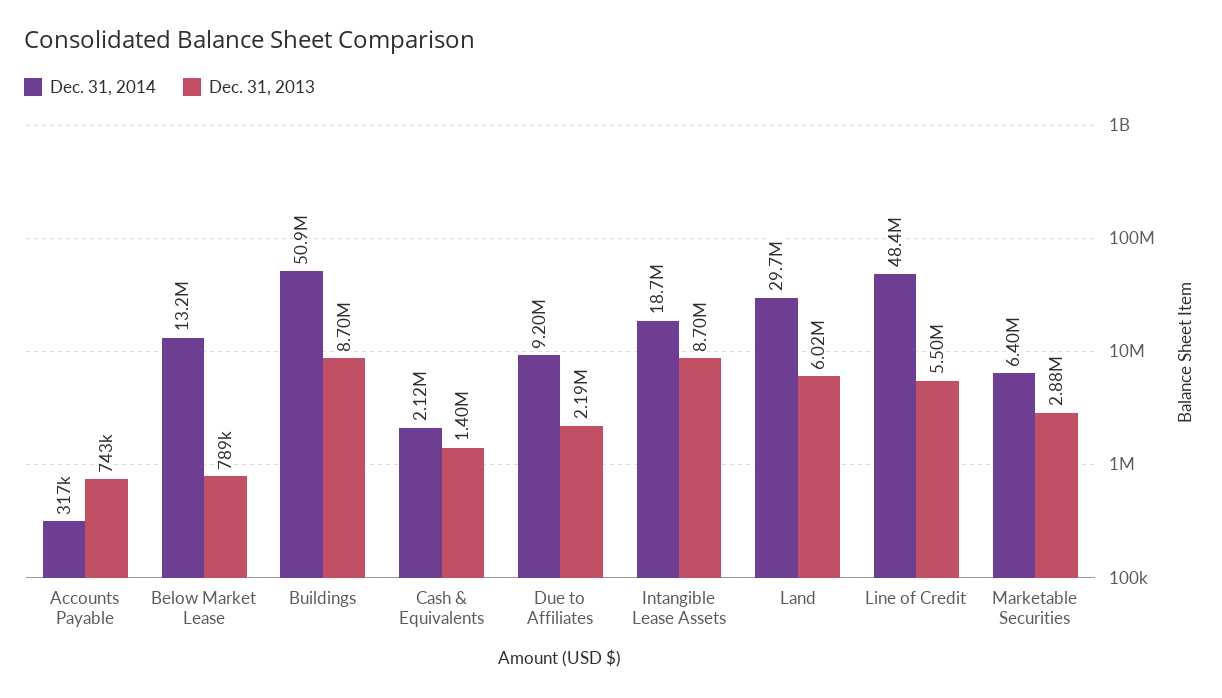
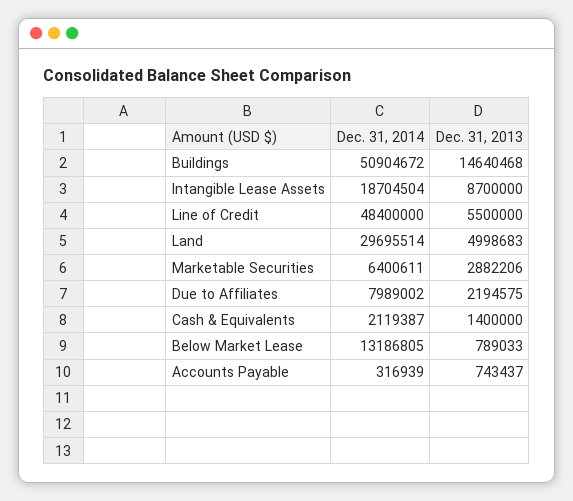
Dec. 31, 2013, Buildings: 8700000 -> 14640468
Dec. 31, 2014, Due to Affiliates: 9200000 -> 7989002
Dec. 31, 2013, Land: 6020000 -> 4998683

